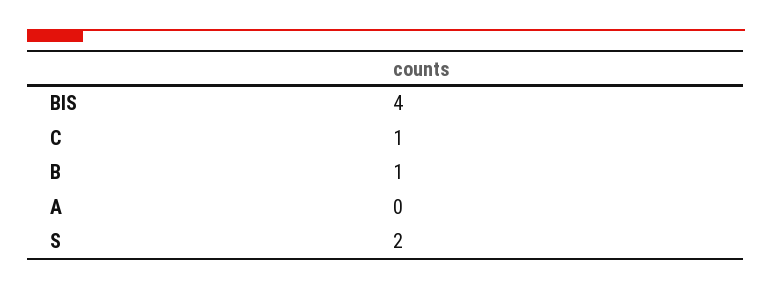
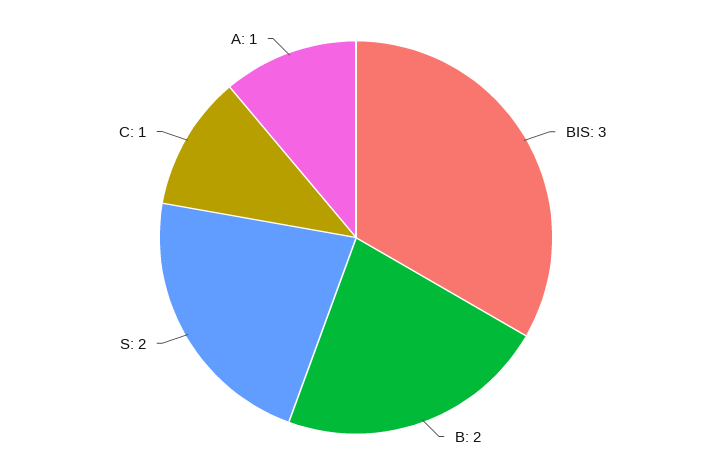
BIS: 4 -> 3
B: 1 -> 2
A: 0 -> 1

